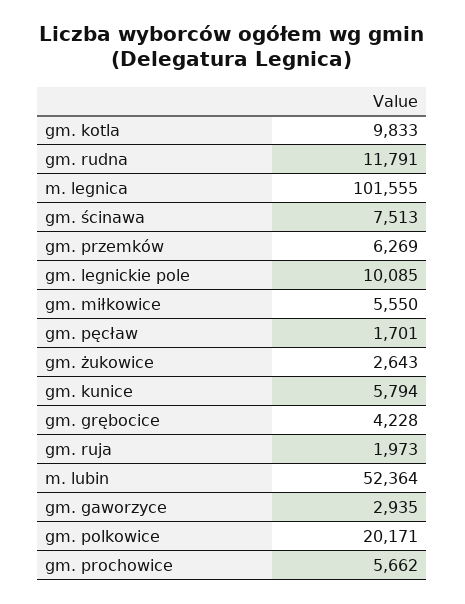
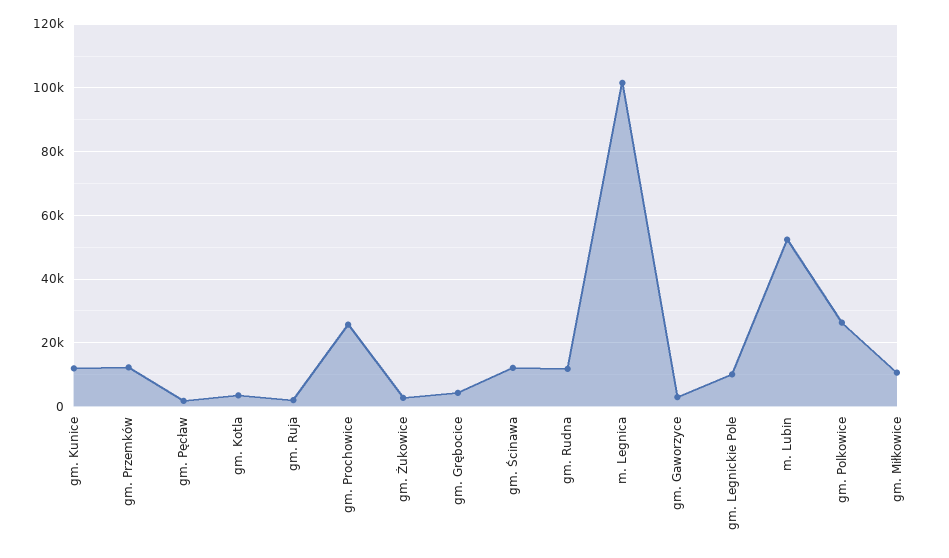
gm. kotla: 9833 -> 4000
gm. ścinawa: 7513 -> 12000
gm. przemków: 6269 -> 12000
gm. miłkowice: 5550 -> 10000
gm. kunice: 5794 -> 12000
gm. polkowice: 20171 -> 26000
gm. prochowice: 5662 -> 26000

